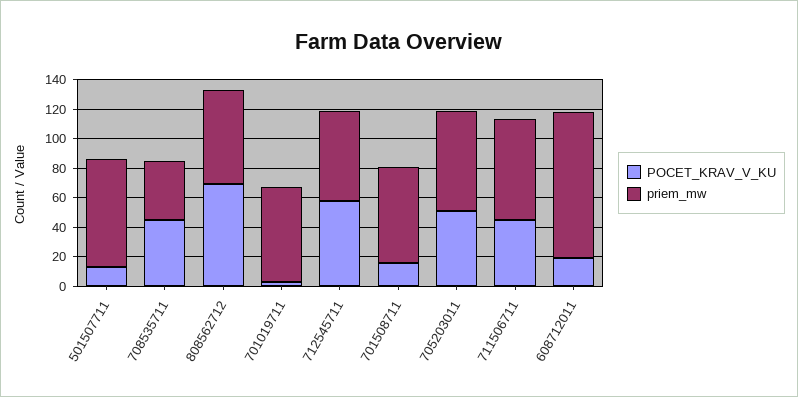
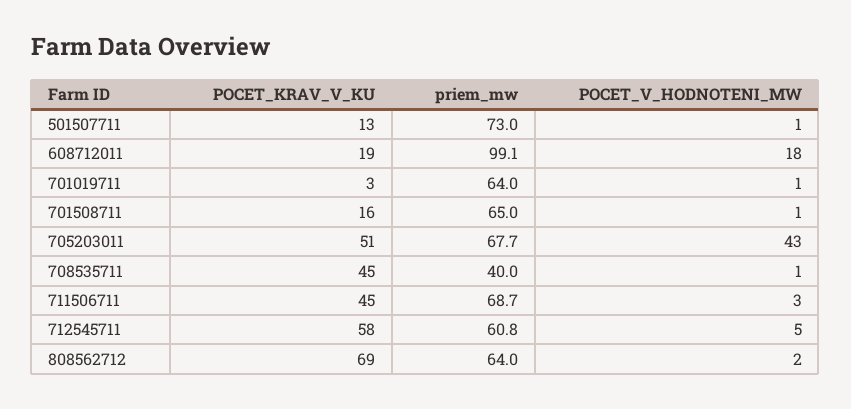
POCET_V_HODNOTENI_MW, 501507711: none -> 1
POCET_V_HODNOTENI_MW, 608712011: none -> 18
POCET_V_HODNOTENI_MW, 701019711: none -> 1
POCET_V_HODNOTENI_MW, 701508711: none -> 1
POCET_V_HODNOTENI_MW, 705203011: none -> 43
POCET_V_HODNOTENI_MW, 708535711: none -> 1
POCET_V_HODNOTENI_MW, 711506711: none -> 3
POCET_V_HODNOTENI_MW, 712545711: none -> 5
POCET_V_HODNOTENI_MW, 808562712: none -> 2

